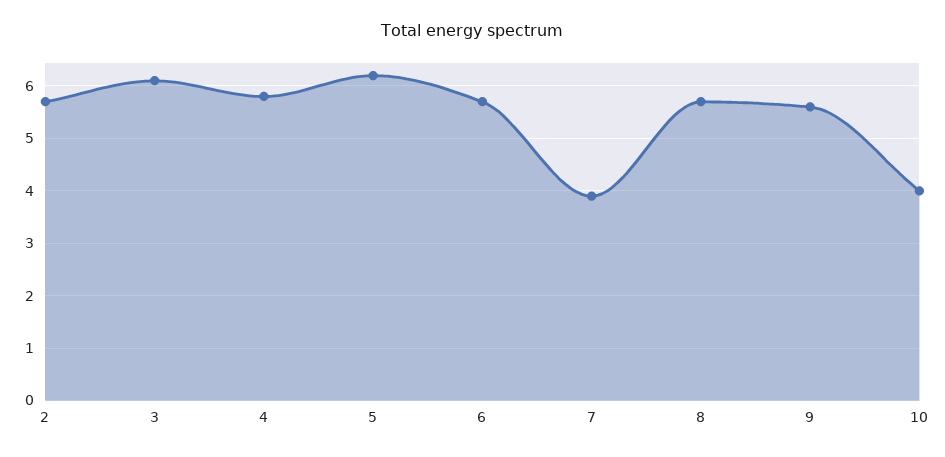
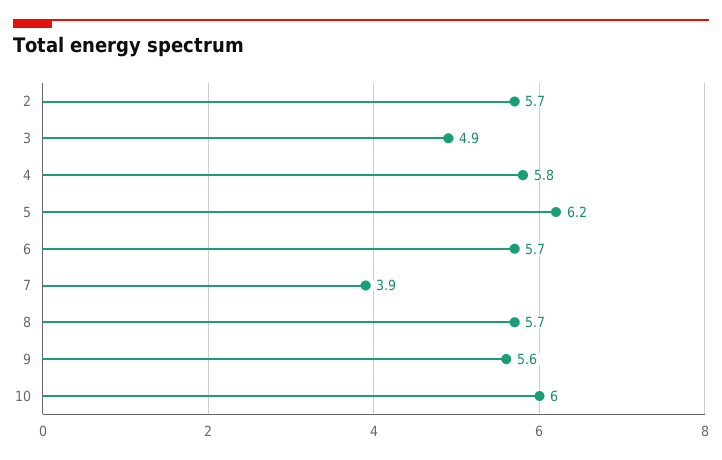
3: 6 -> 4.9
10: 4 -> 6

